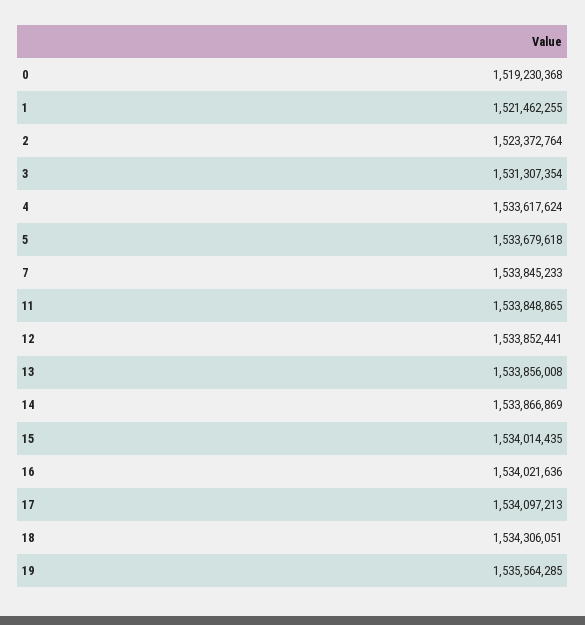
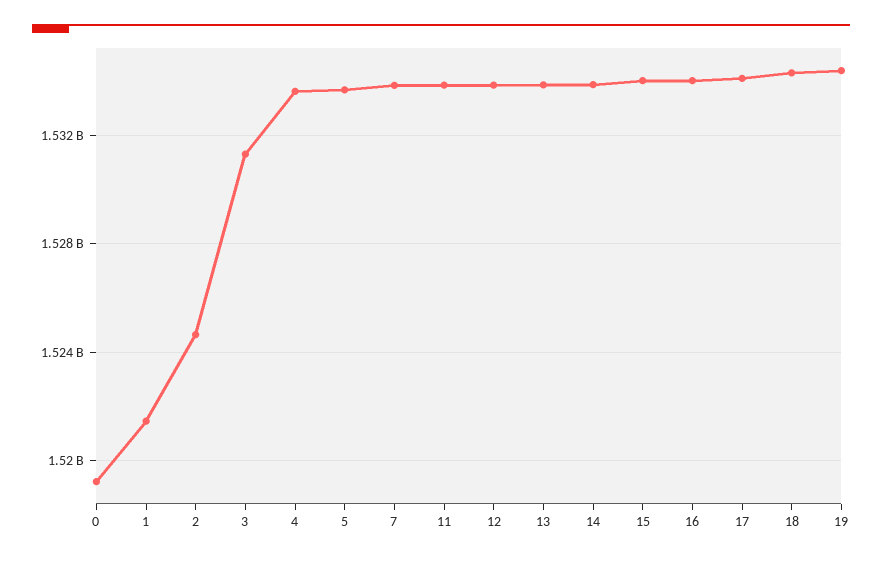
2: 1523372764 -> 1524500000
19: 1535564285 -> 1534500000

